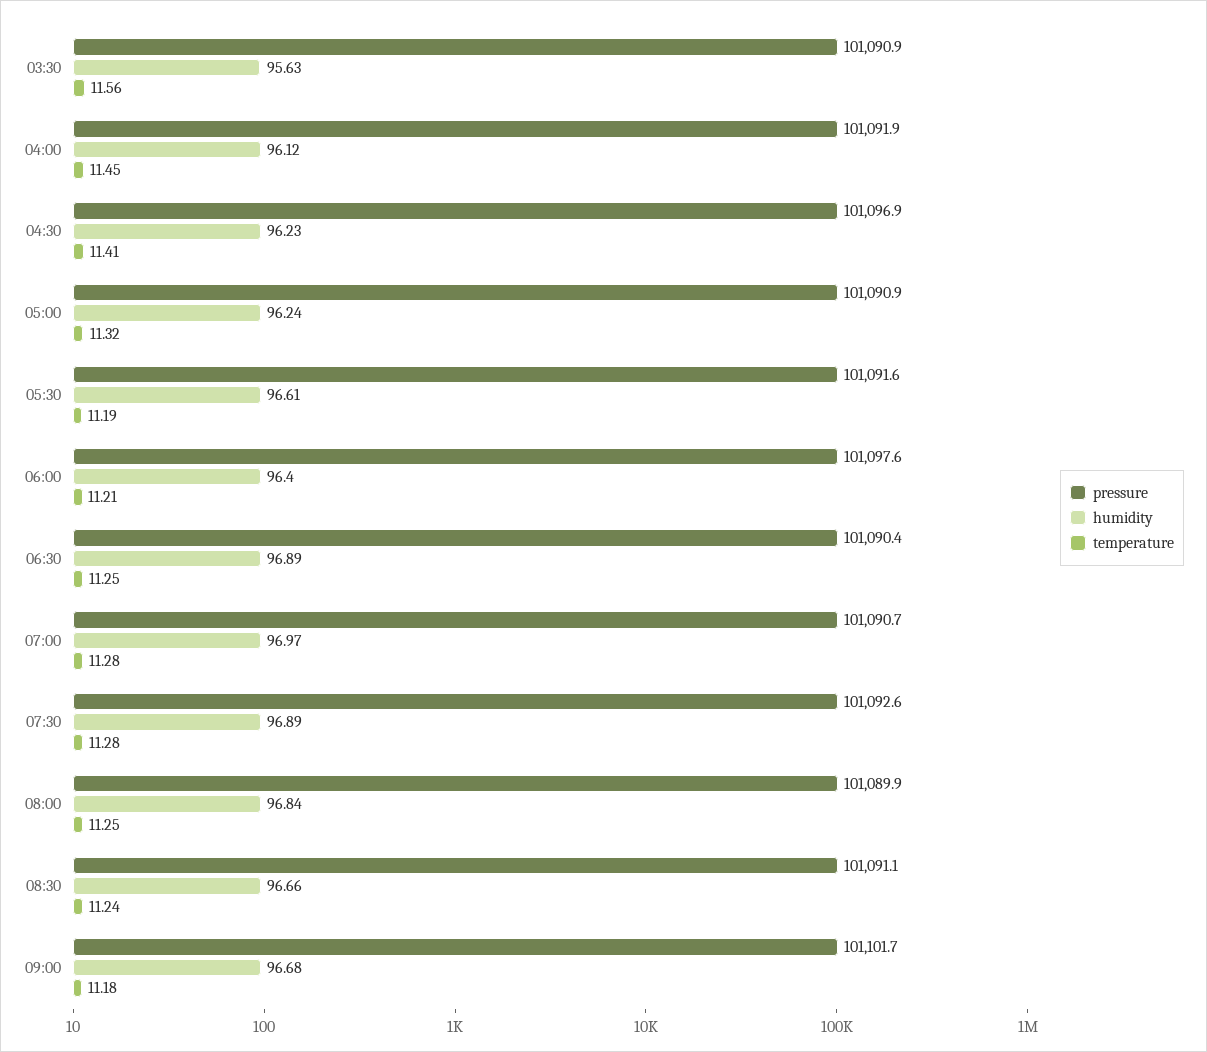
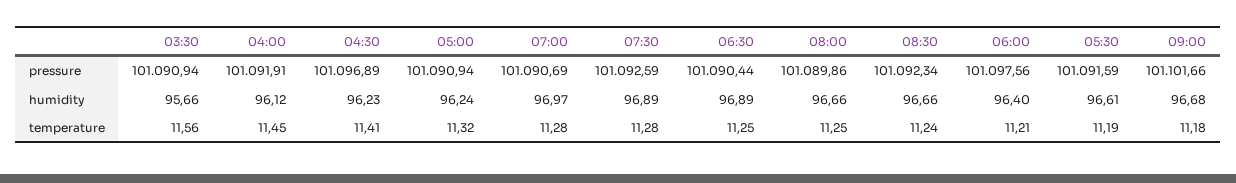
humidity, 03:30: 95.63 -> 95.66
humidity, 08:00: 96.84 -> 96.66
pressure, 08:30: 101091.1 -> 101092.34

